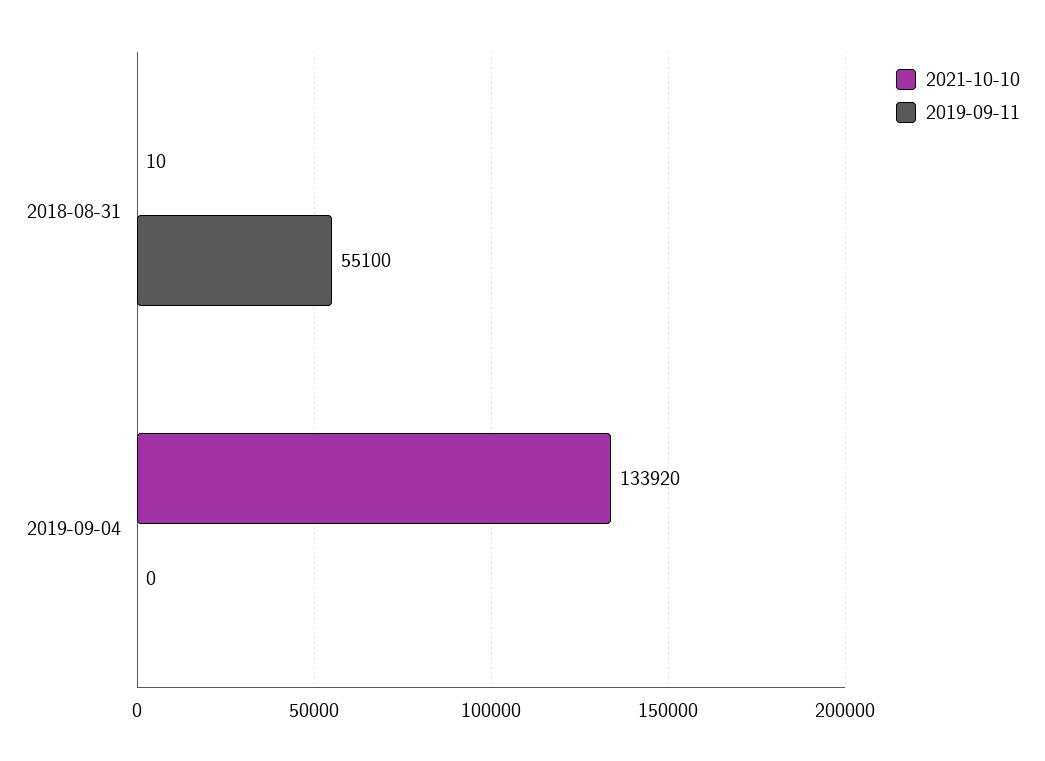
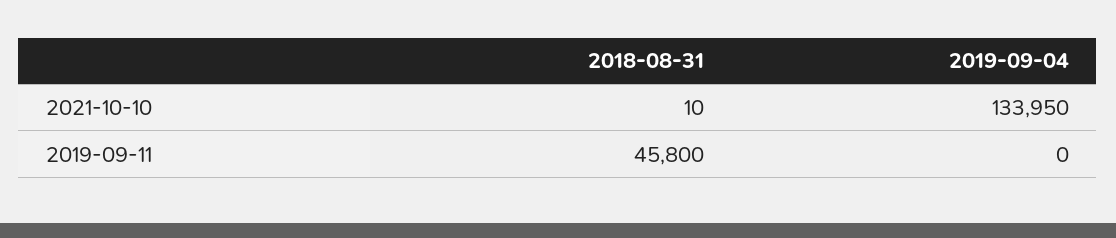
2019-09-11, 2018-08-31: 55100 -> 45800
2021-10-10, 2019-09-04: 133920 -> 133950

